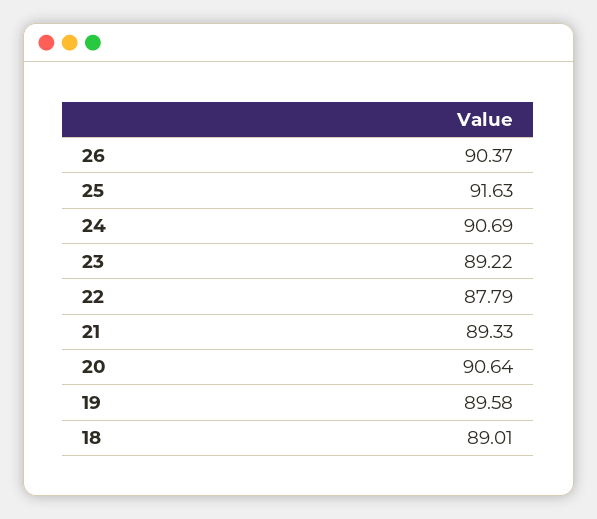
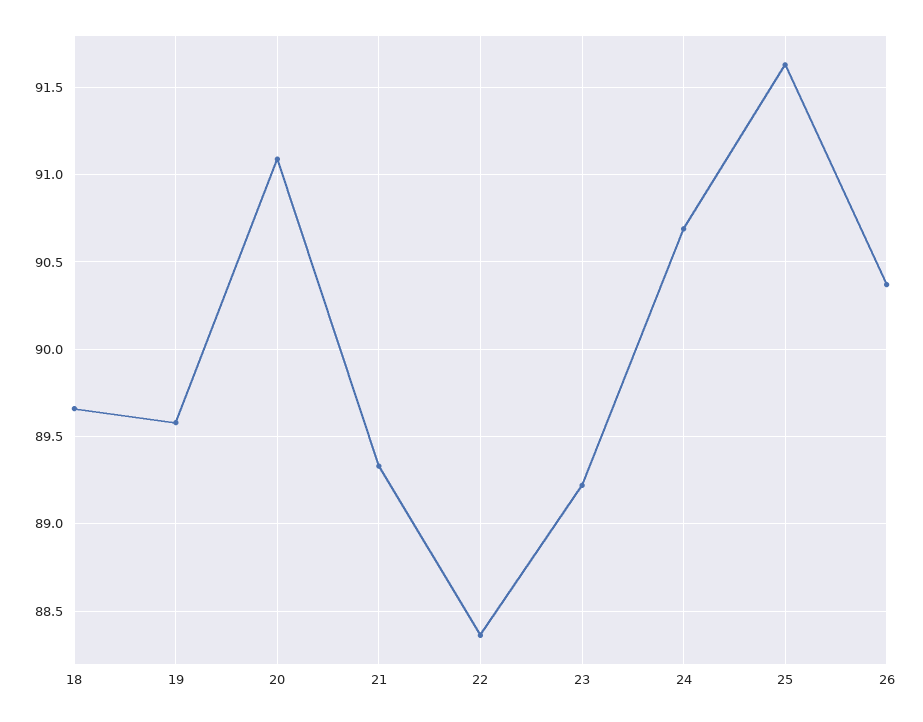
22: 87.79 -> 88.35
20: 90.64 -> 91.1
18: 89.01 -> 89.65

